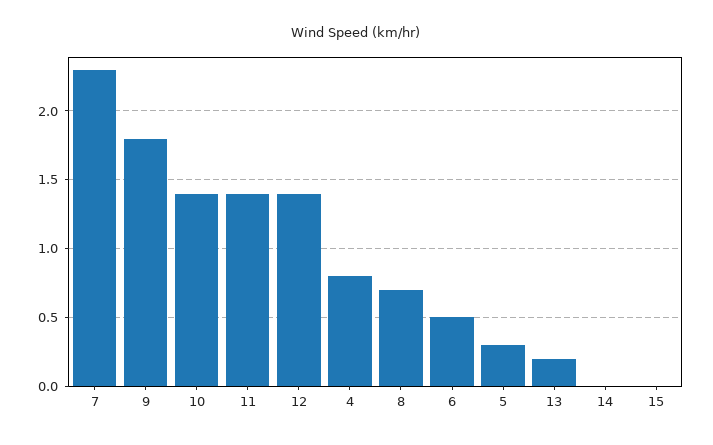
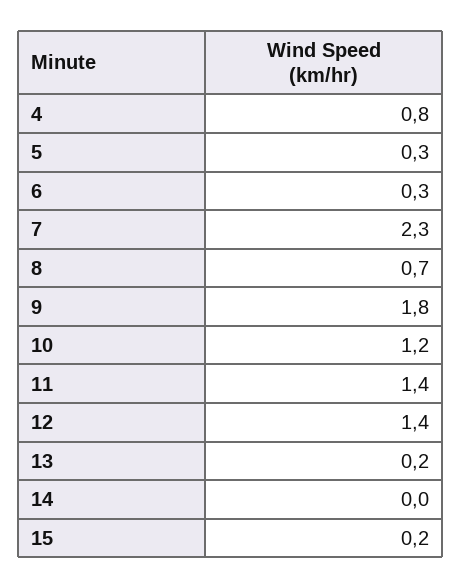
10: 1.4 -> 1.2
6: 0.5 -> 0.3
15: 0 -> 0.2

